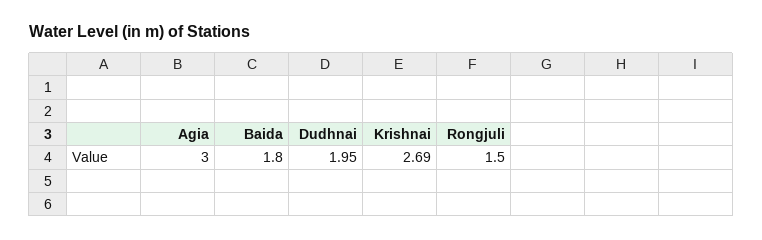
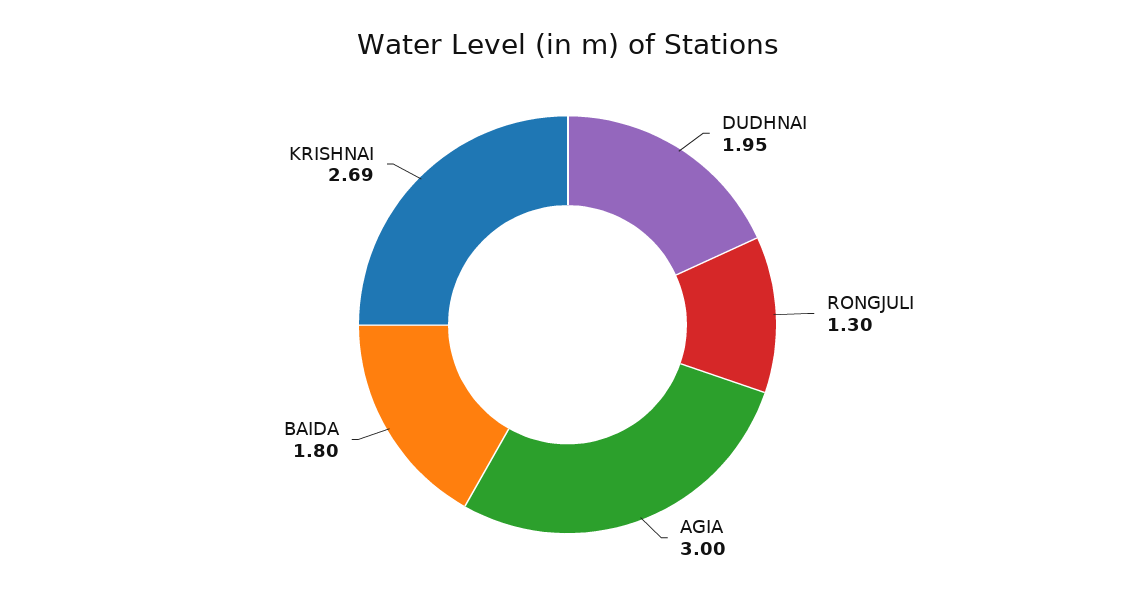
Rongjuli: 1.5 -> 1.3

